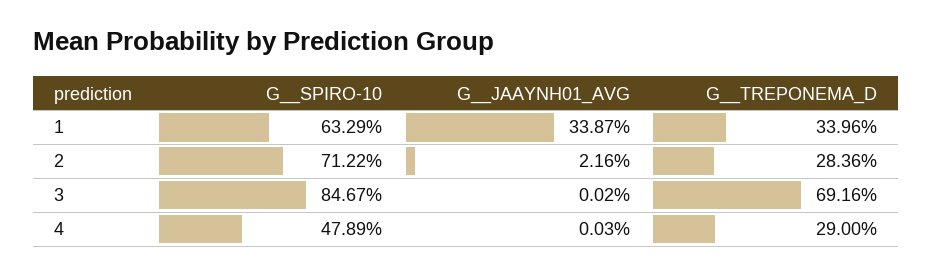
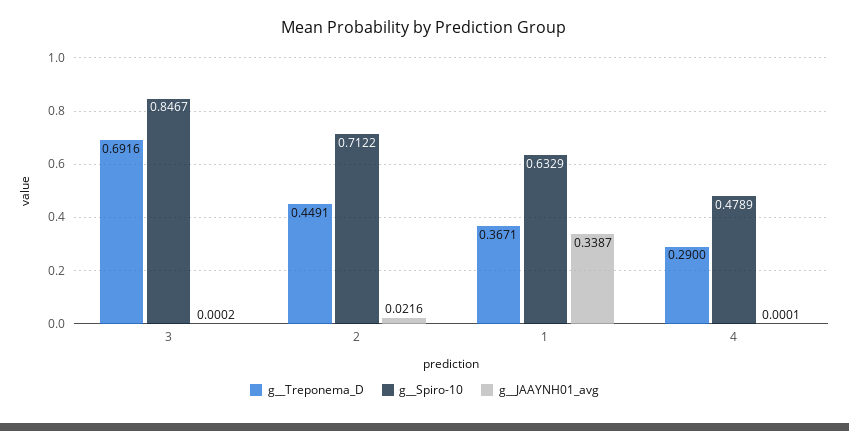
G__TREPONEMA_D, 1: 0.3396 -> 0.3671
G__TREPONEMA_D, 2: 0.2836 -> 0.4491
G__JAAYNH01_AVG, 4: 0.0003 -> 0.0001

